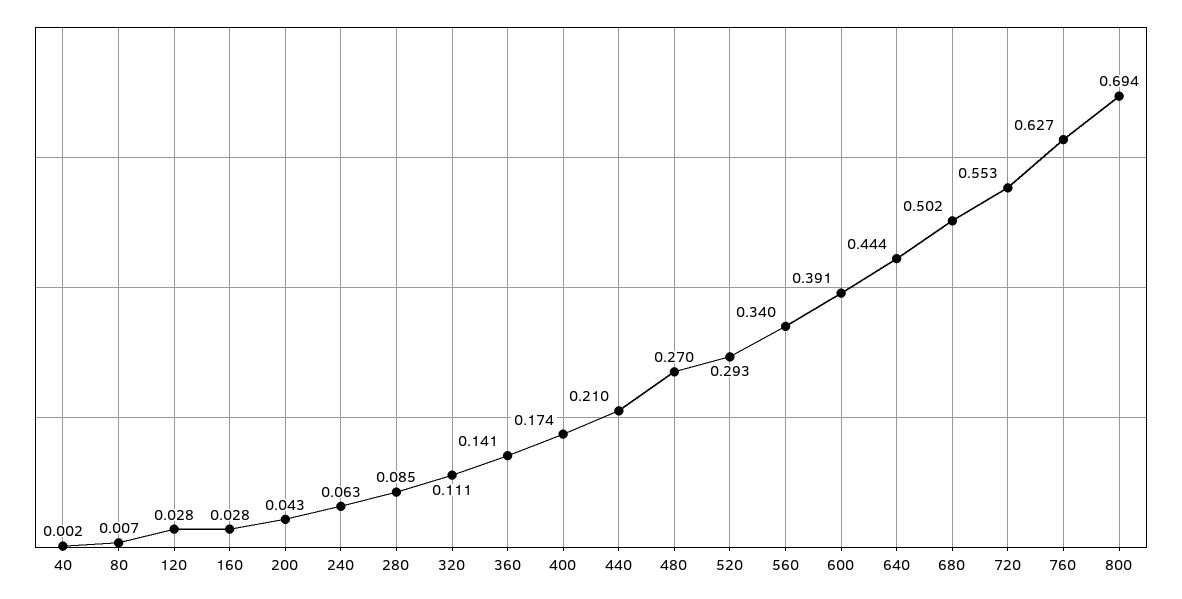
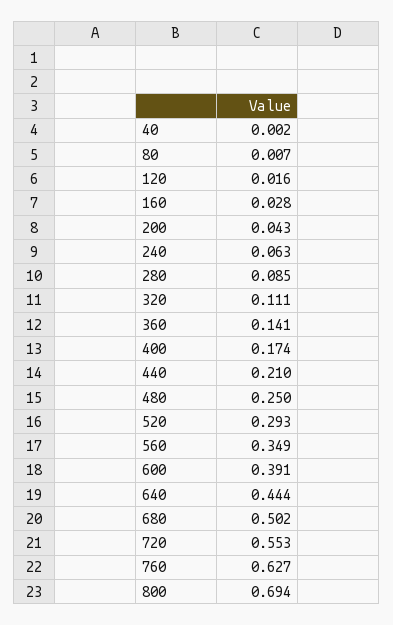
120: 0.028 -> 0.016
480: 0.27 -> 0.25
560: 0.34 -> 0.349

